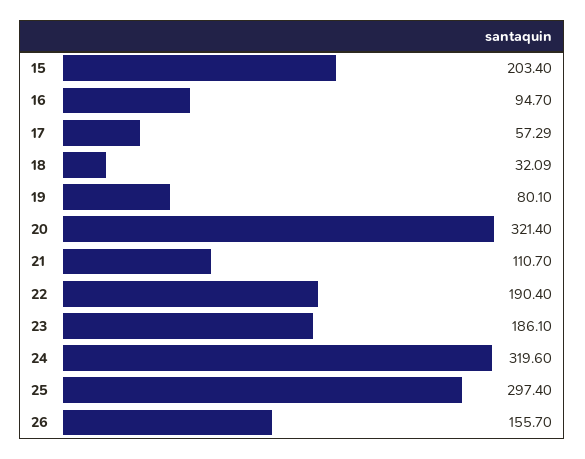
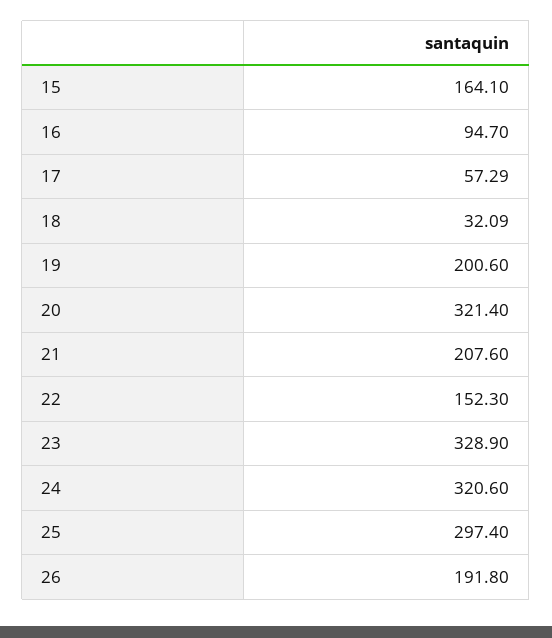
15: 203.4 -> 164.1
19: 80.1 -> 200.6
21: 110.7 -> 207.6
22: 190.4 -> 152.3
23: 186.1 -> 328.9
24: 319.6 -> 320.6
26: 155.7 -> 191.8

